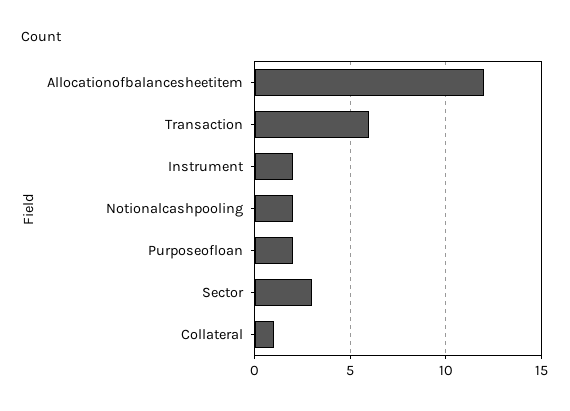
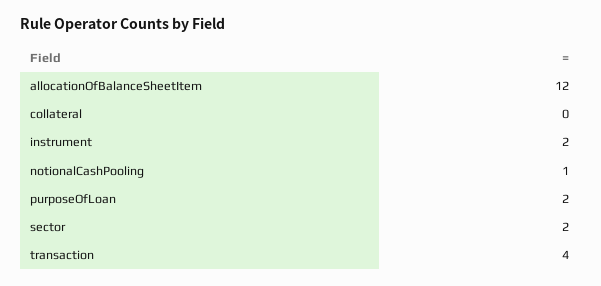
Transaction: 6 -> 4
Notionalcashpooling: 2 -> 1
Sector: 3 -> 2
Collateral: 1 -> 0

